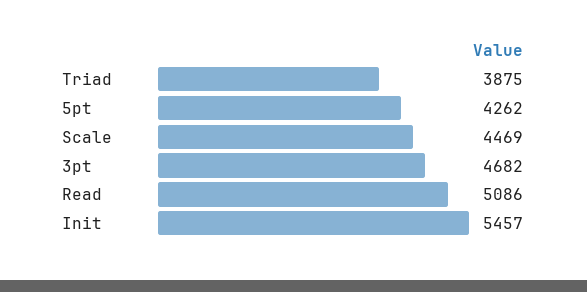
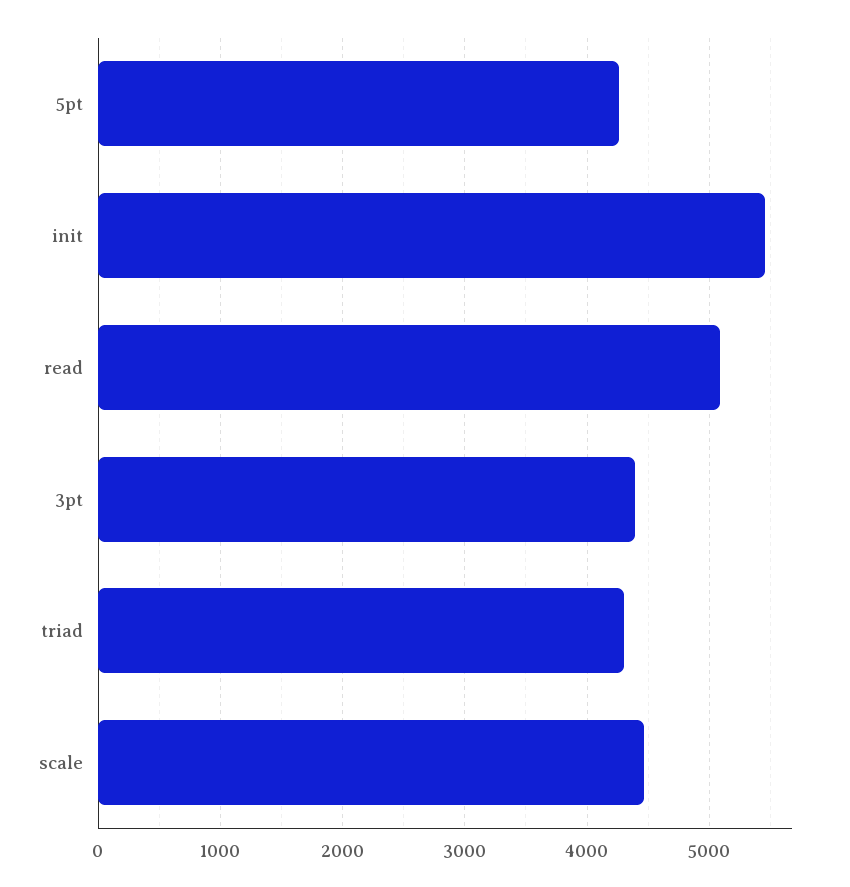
Triad: 3875 -> 4300
3pt: 4682 -> 4400

